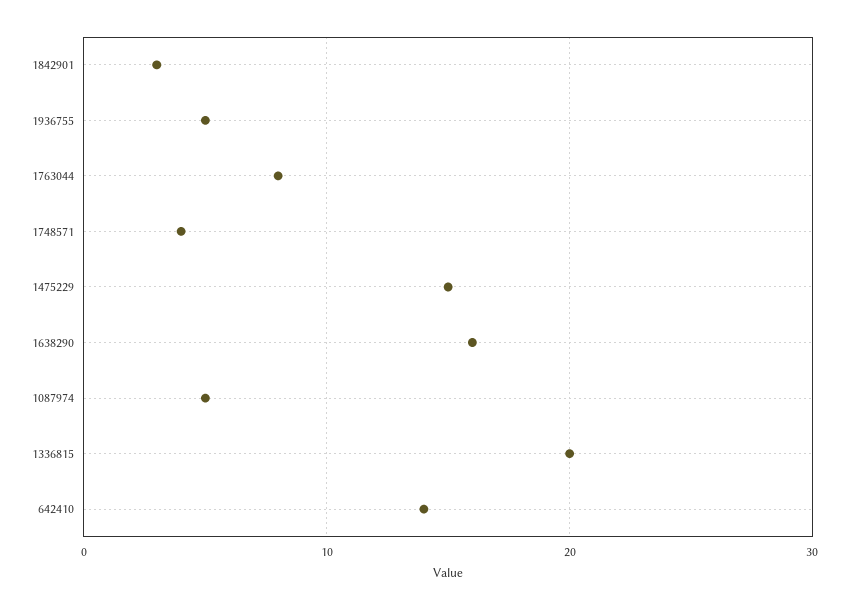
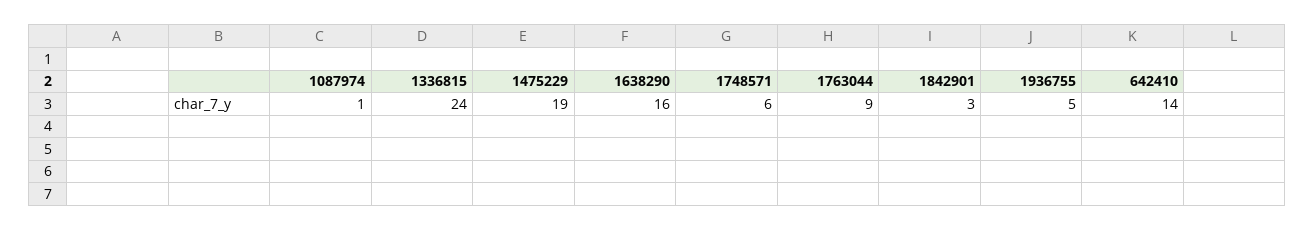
1763044: 8 -> 9
1748571: 4 -> 6
1475229: 15 -> 19
1087974: 5 -> 1
1336815: 20 -> 24

